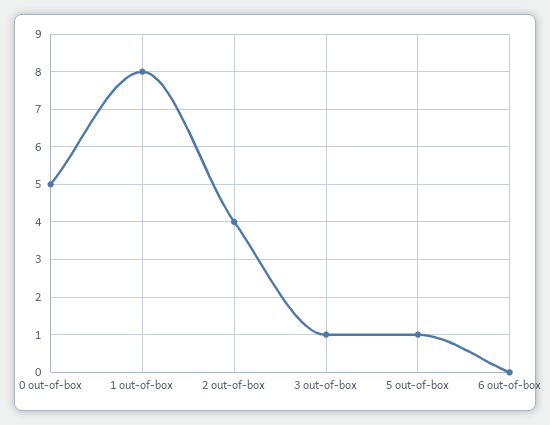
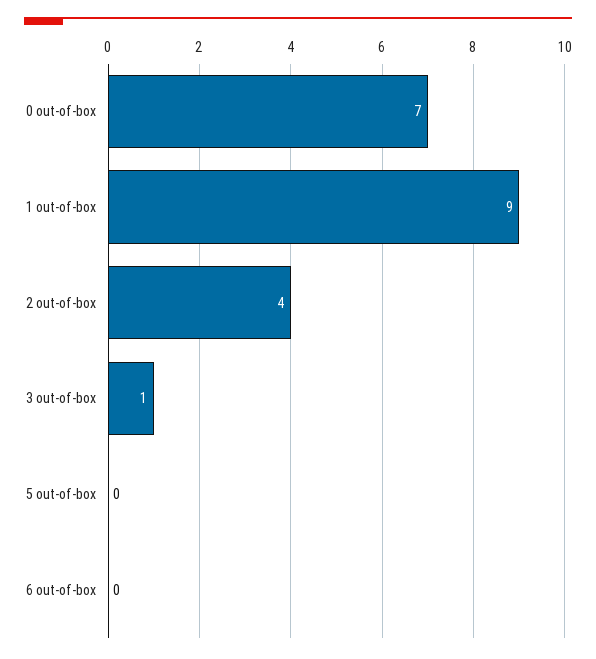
0 out-of-box: 5 -> 7
1 out-of-box: 8 -> 9
5 out-of-box: 1 -> 0

